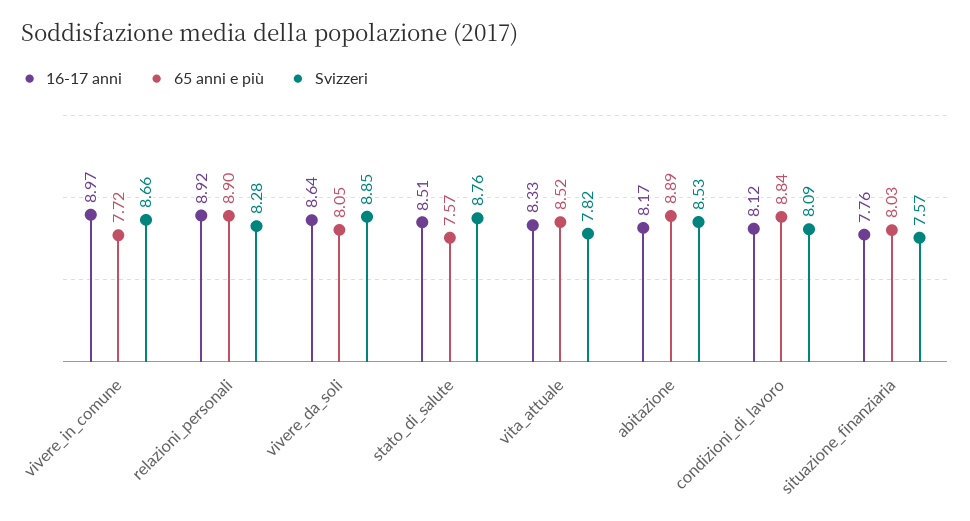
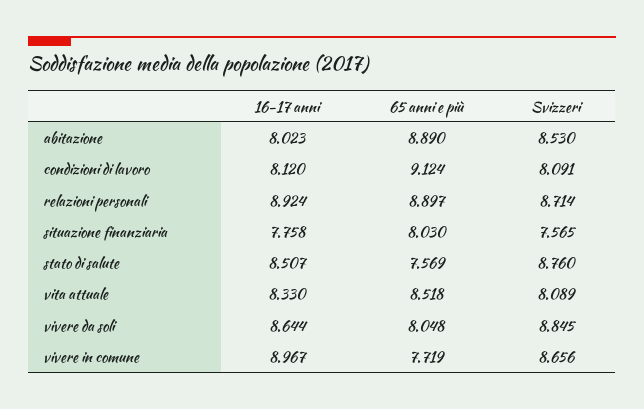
Svizzeri, relazioni_personali: 8.28 -> 8.714
Svizzeri, vita_attuale: 7.82 -> 8.089
16-17 anni, abitazione: 8.17 -> 8.023
65 anni e più, condizioni_di_lavoro: 8.84 -> 9.124

